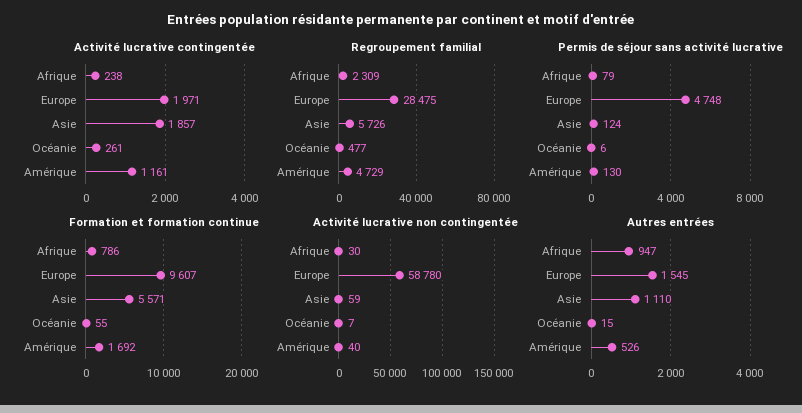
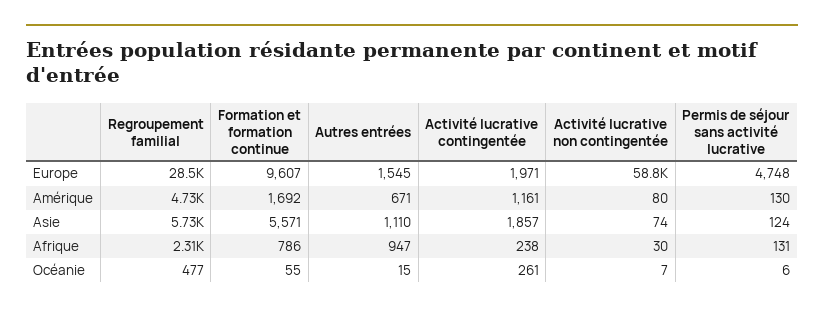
Permis de séjour sans activité lucrative, Afrique: 79 -> 131
Activité lucrative non contingentée, Asie: 59 -> 74
Activité lucrative non contingentée, Amérique: 40 -> 80
Autres entrées, Amérique: 526 -> 671

